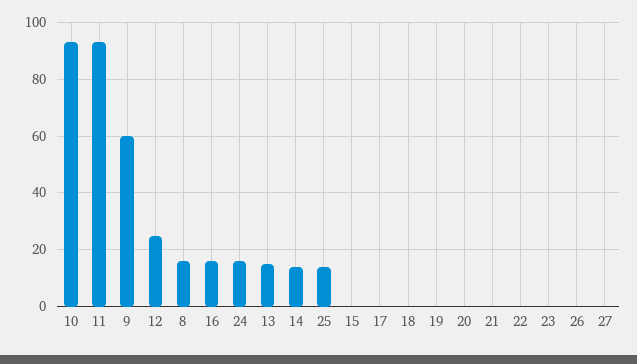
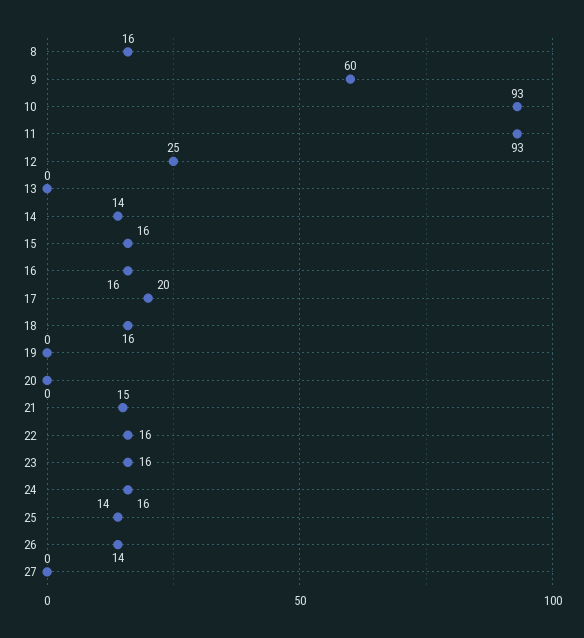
13: 15 -> 0
15: 0 -> 16
17: 0 -> 20
18: 0 -> 16
21: 0 -> 15
22: 0 -> 16
23: 0 -> 16
26: 0 -> 14

